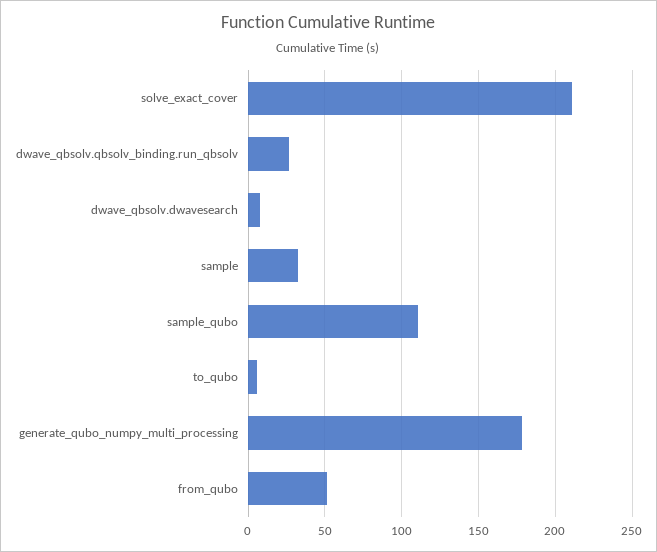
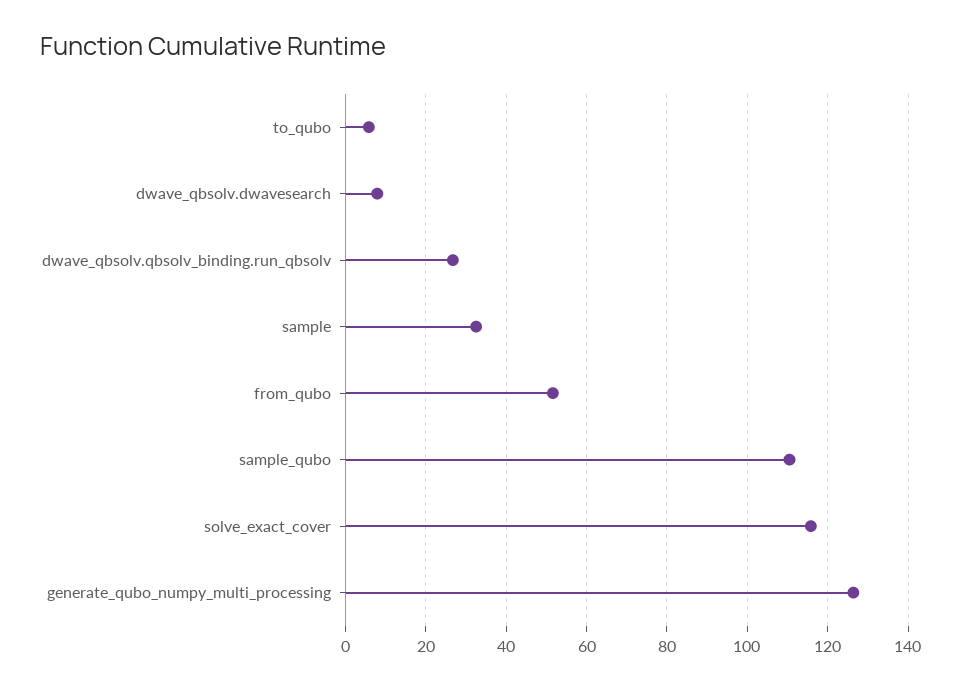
solve_exact_cover: 210 -> 116
generate_qubo_numpy_multi_processing: 180 -> 126

